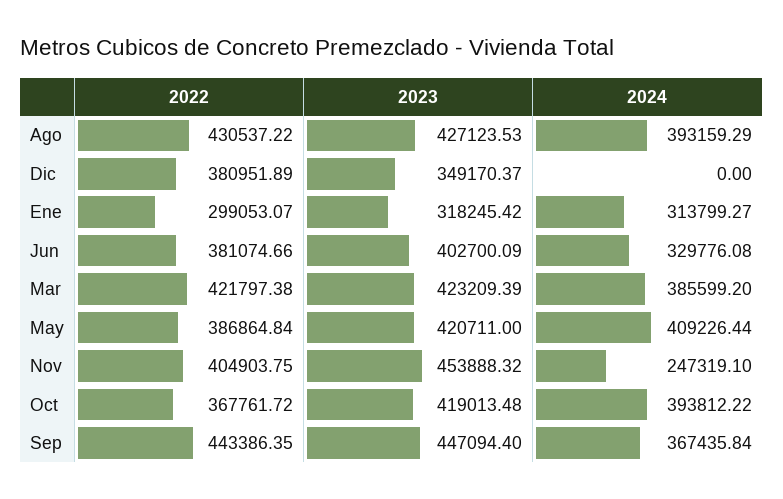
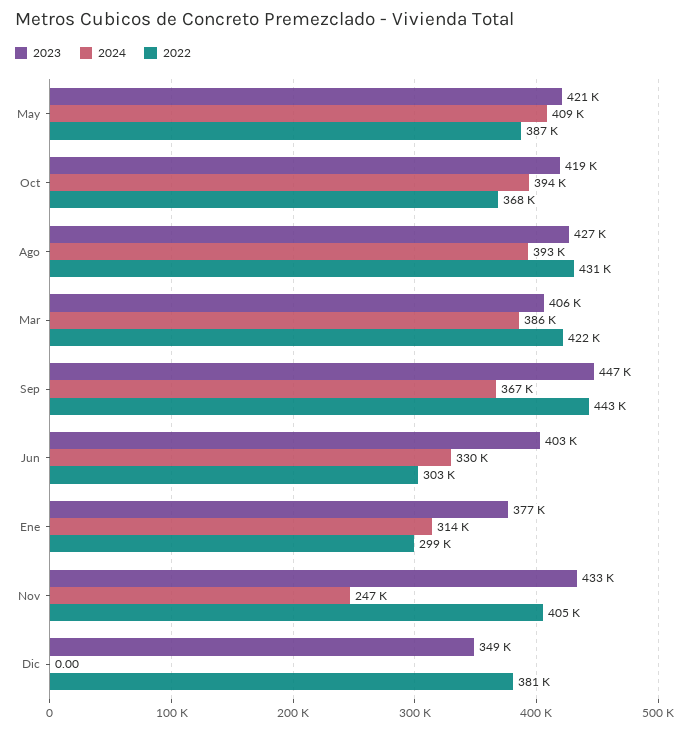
2023, Ene: 318245.42 -> 377000
2022, Jun: 381074.66 -> 303000
2023, Mar: 423209.39 -> 406000
2023, Nov: 453888.32 -> 433000

